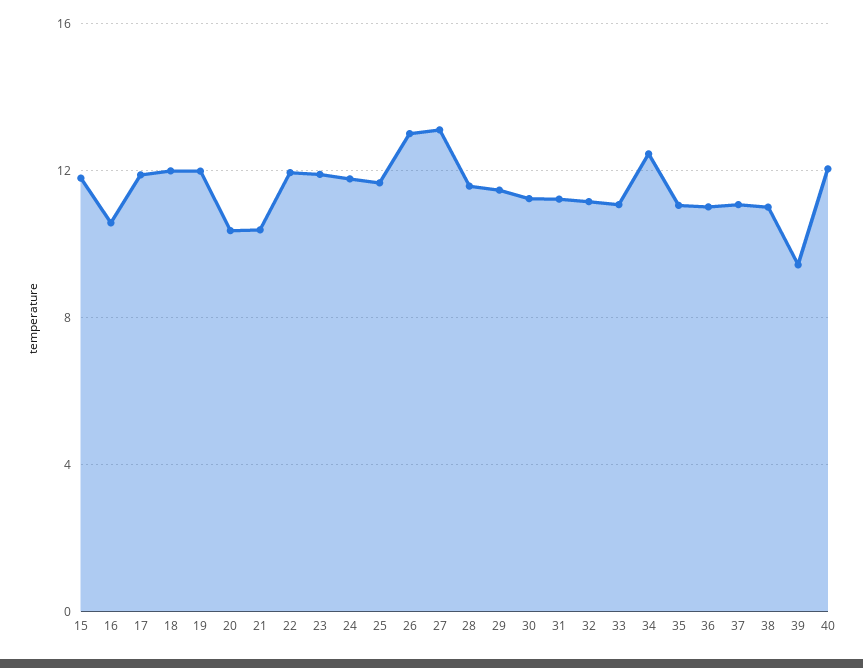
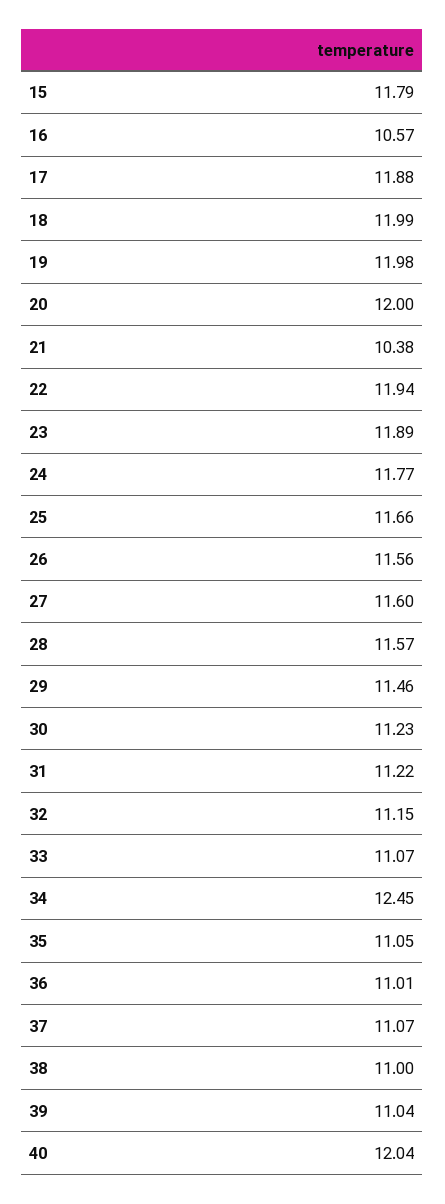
20: 10.5 -> 12
26: 13 -> 11.56
27: 13 -> 11.6
39: 9.5 -> 11.04

